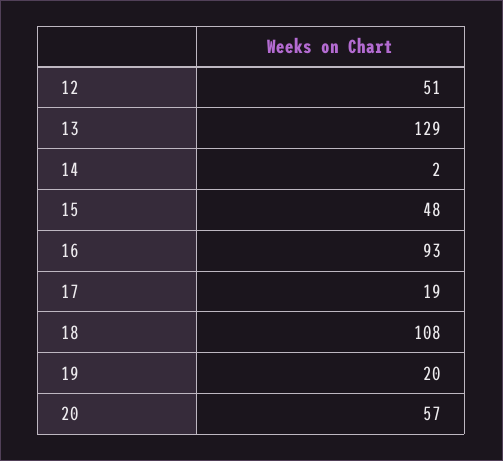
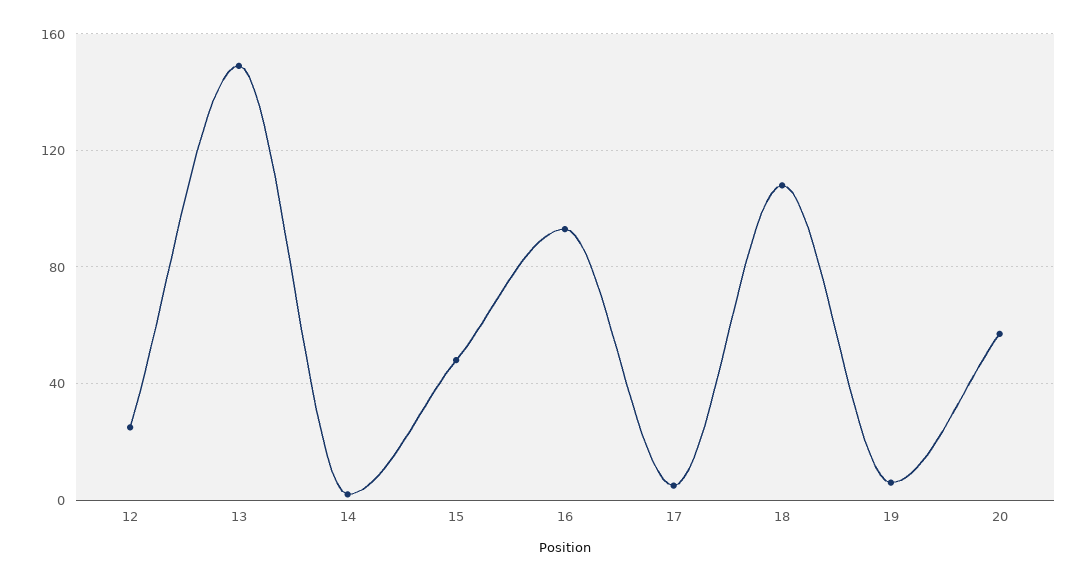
12: 51 -> 25
13: 129 -> 150
17: 19 -> 5
19: 20 -> 5

